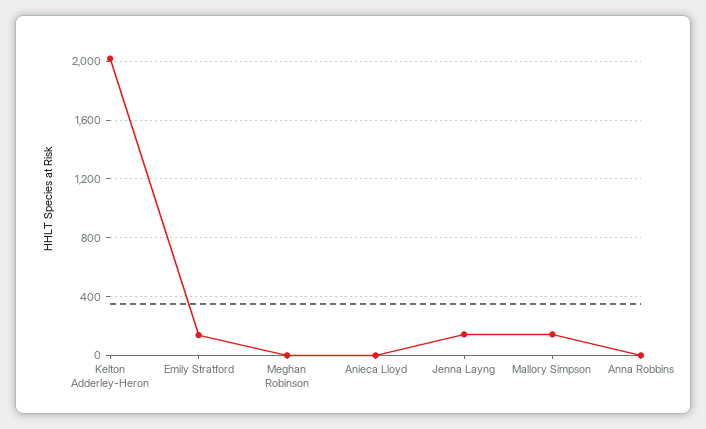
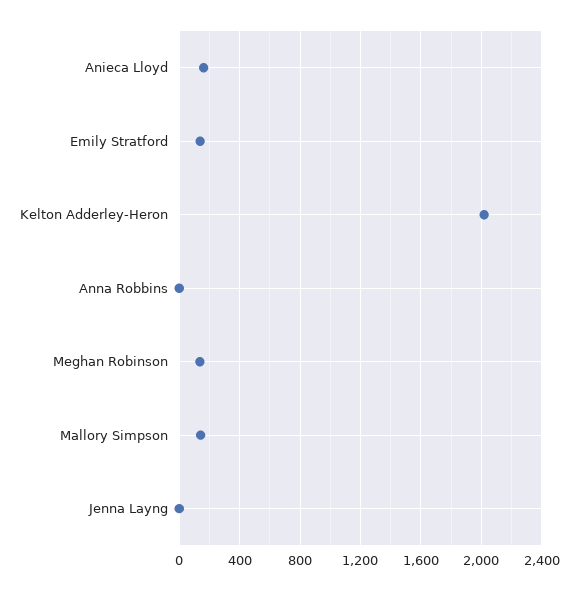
Meghan Robinson: 0 -> 150
Anieca Lloyd: 0 -> 150
Jenna Layng: 150 -> 0

